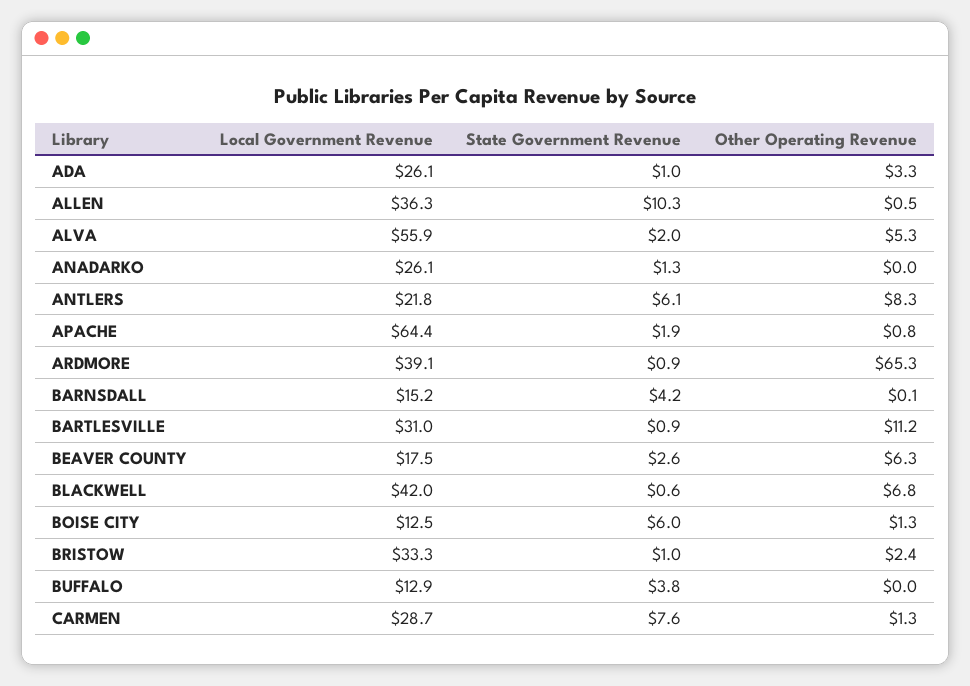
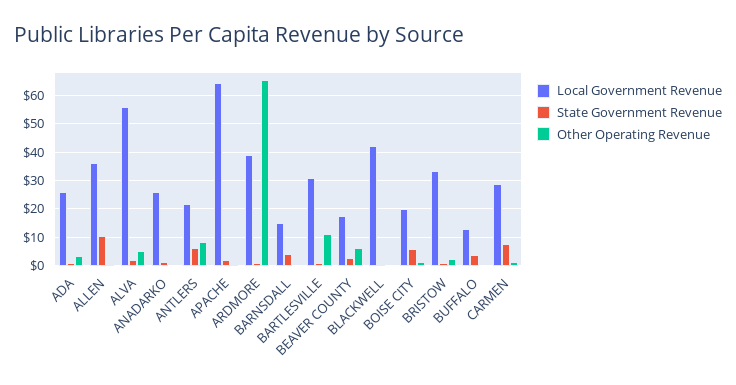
Other Operating Revenue, BLACKWELL: 6.8 -> 0
Local Government Revenue, BOISE CITY: 12.5 -> 20

